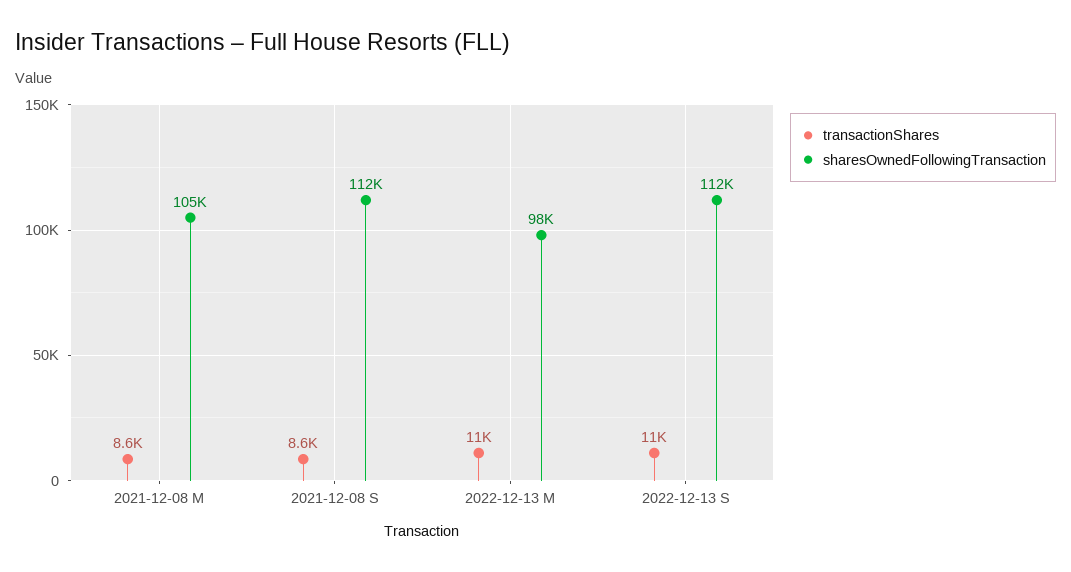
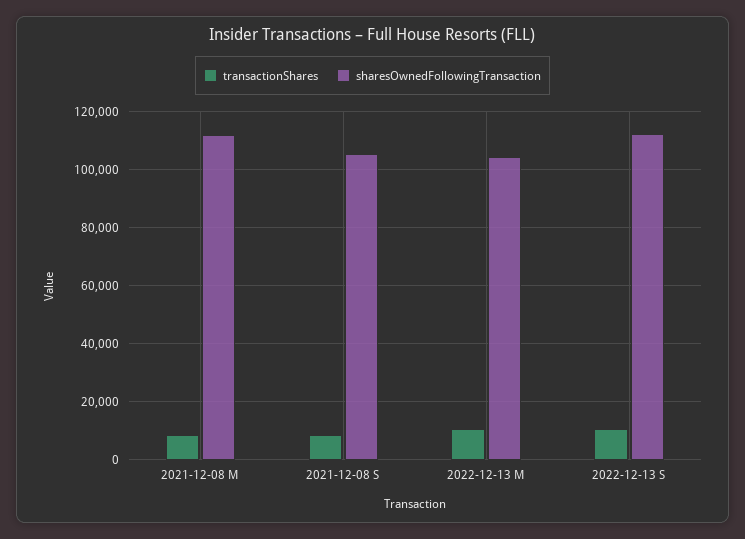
sharesOwnedFollowingTransaction, 2021-12-08 M: 105000 -> 112500
sharesOwnedFollowingTransaction, 2021-12-08 S: 112000 -> 105000
sharesOwnedFollowingTransaction, 2022-12-13 M: 98000 -> 105000

